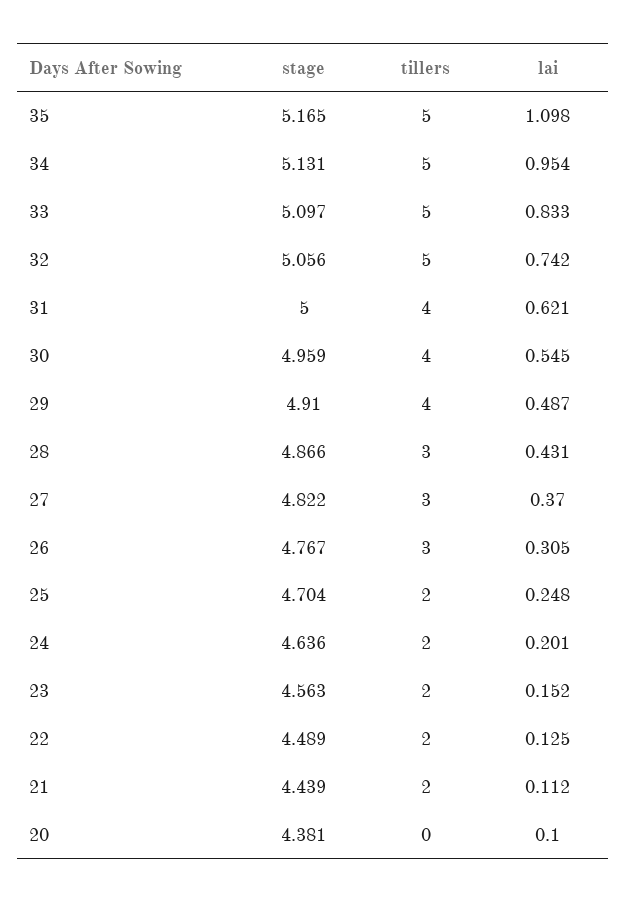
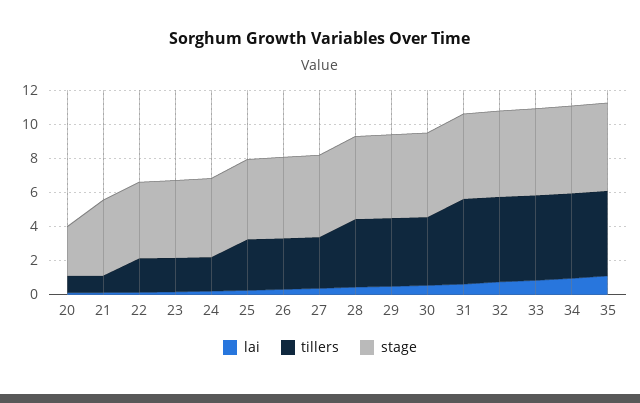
tillers, 31: 4 -> 5
tillers, 28: 3 -> 4
tillers, 25: 2 -> 3
tillers, 21: 2 -> 1
stage, 20: 4.381 -> 3
tillers, 20: 0 -> 1

